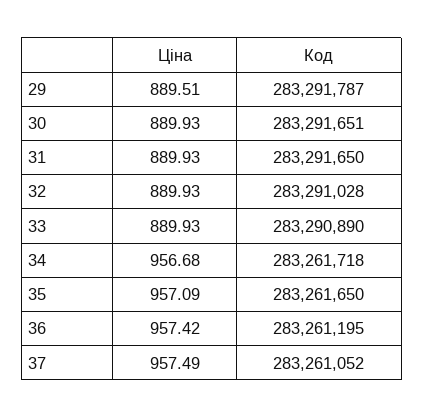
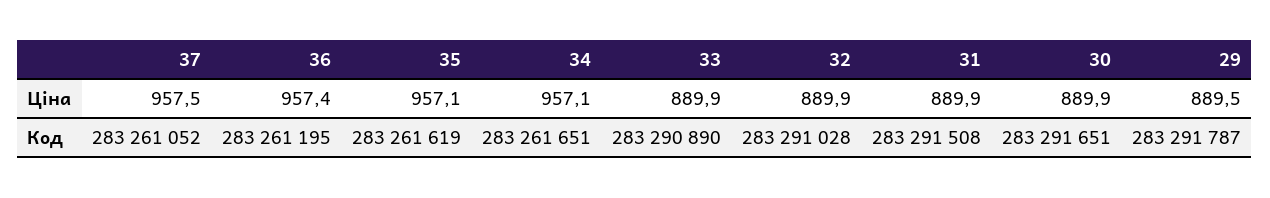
Код, 31: 283291650 -> 283291508
Ціна, 34: 956.68 -> 957.1
Код, 34: 283261718 -> 283261651
Код, 35: 283261650 -> 283261619

